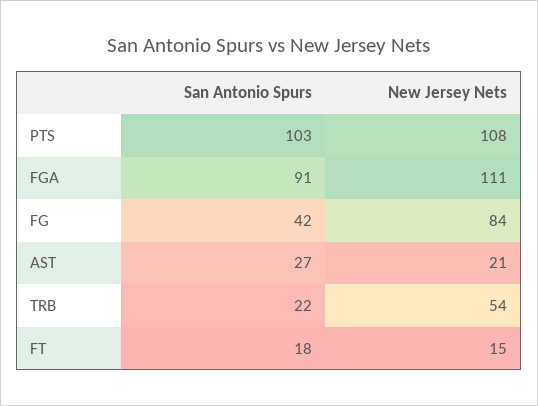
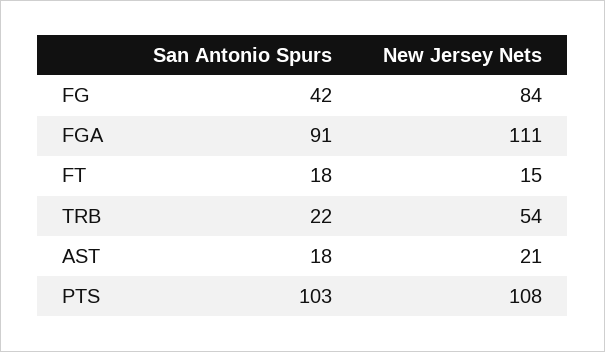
San Antonio Spurs, AST: 27 -> 18

